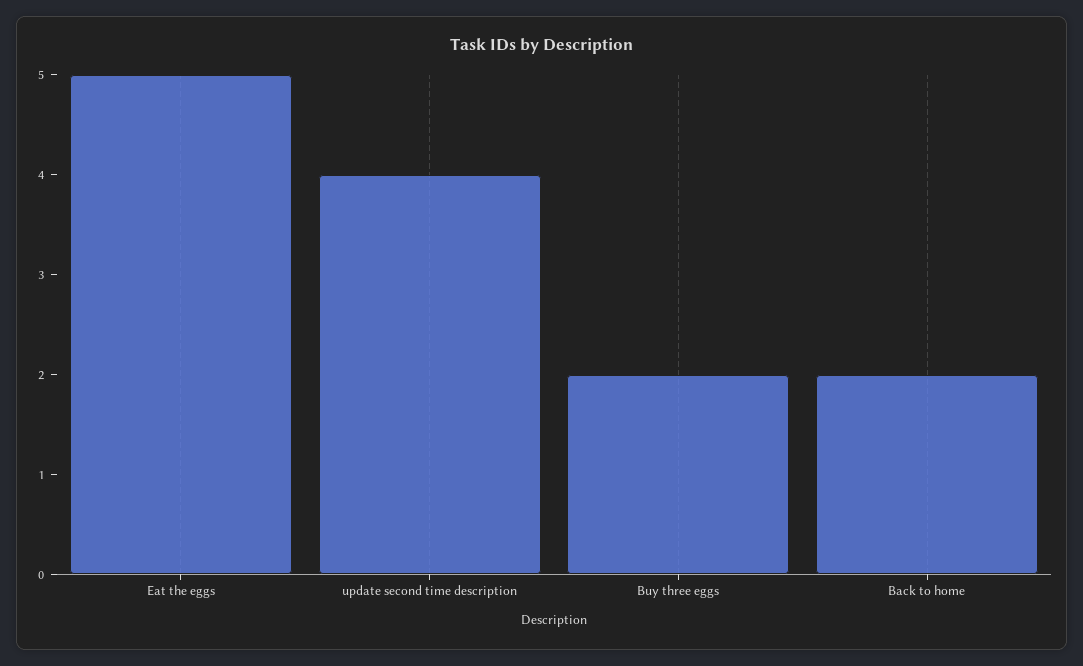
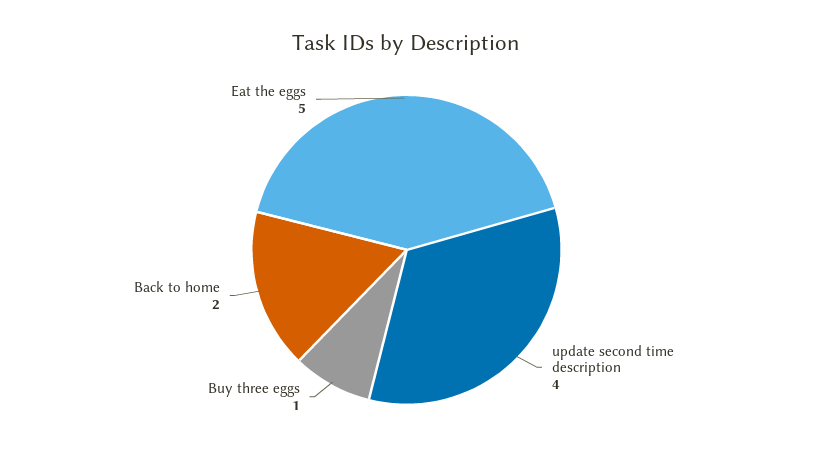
Buy three eggs: 2 -> 1

